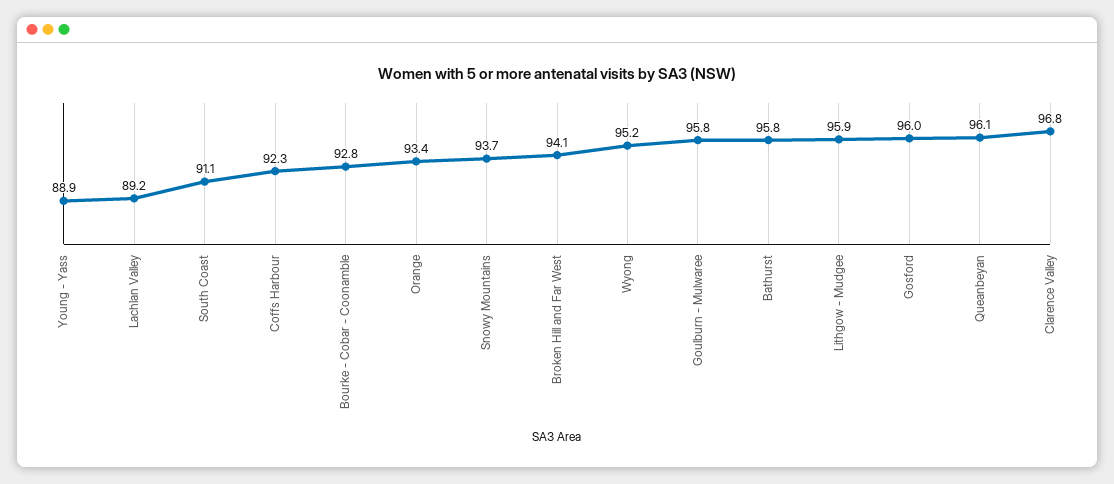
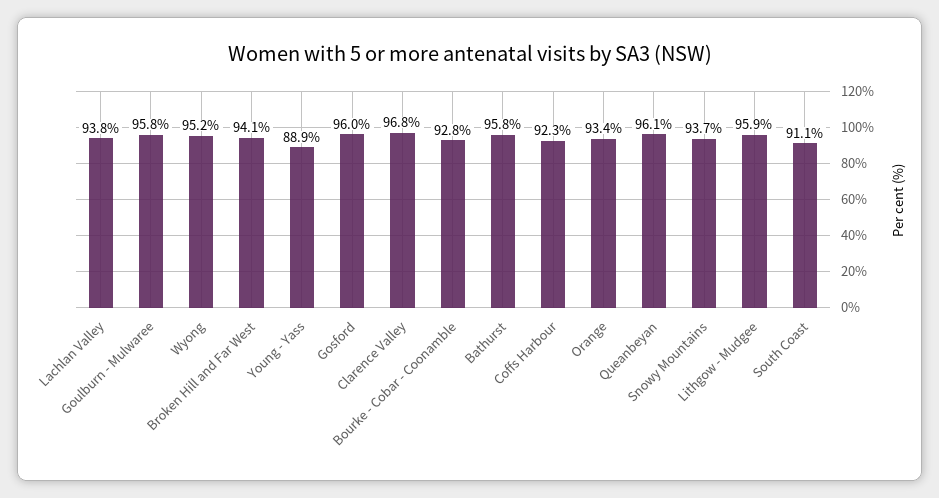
Lachlan Valley: 89.2 -> 93.8

